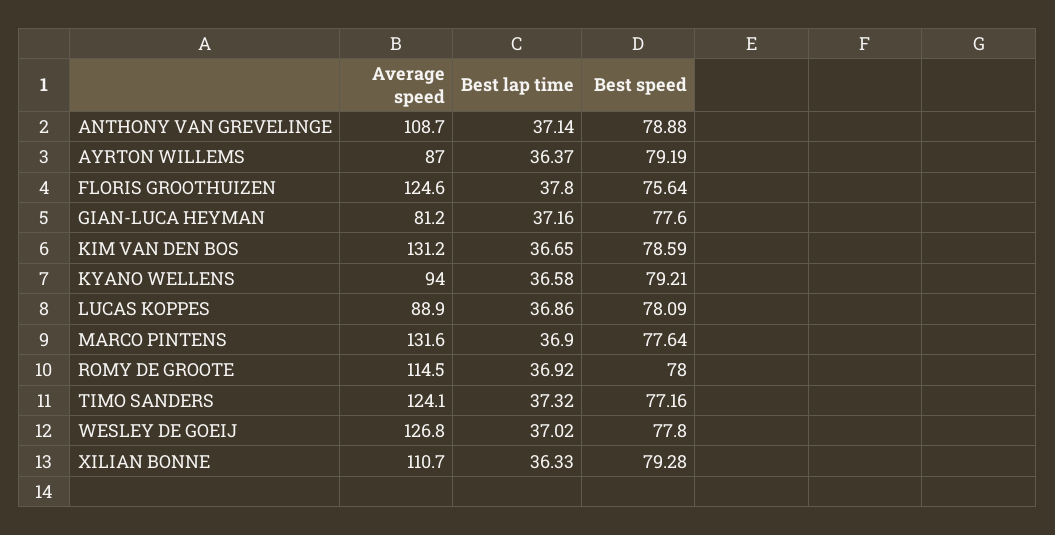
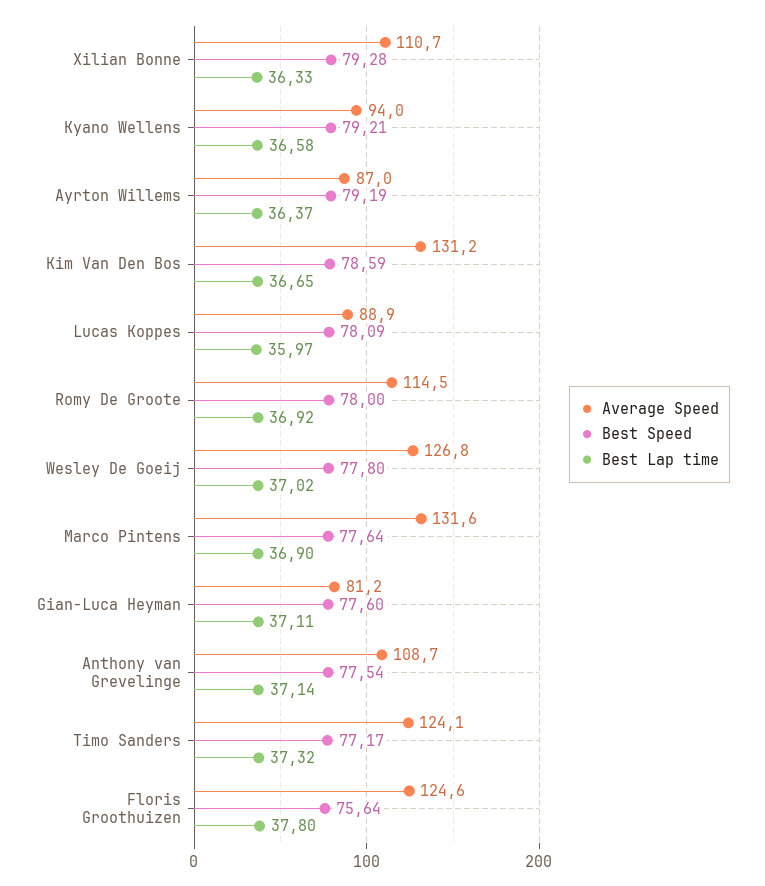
Best speed, ANTHONY VAN GREVELINGE: 78.88 -> 77.54
Best lap time, GIAN-LUCA HEYMAN: 37.16 -> 37.11
Best lap time, LUCAS KOPPES: 36.86 -> 35.97
Best speed, TIMO SANDERS: 77.16 -> 77.17

